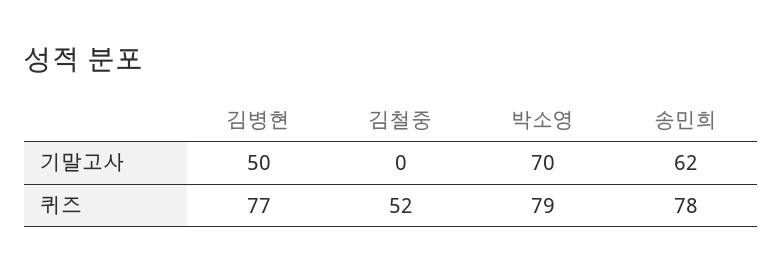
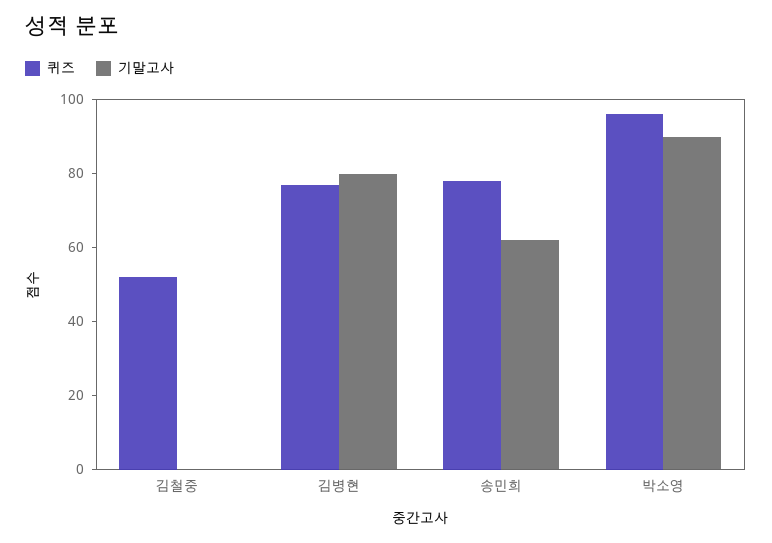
기말고사, 김병현: 50 -> 80
기말고사, 박소영: 70 -> 90
퀴즈, 박소영: 79 -> 95

